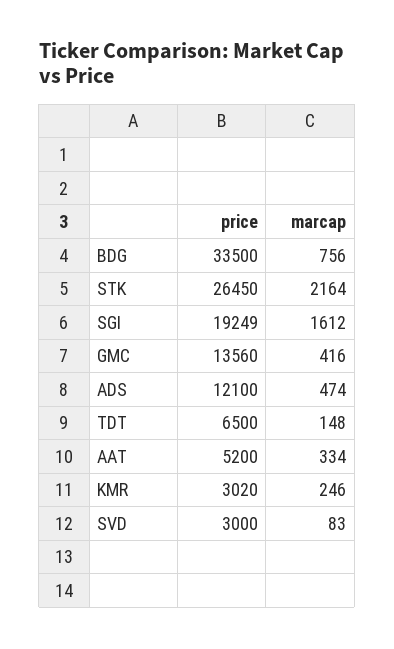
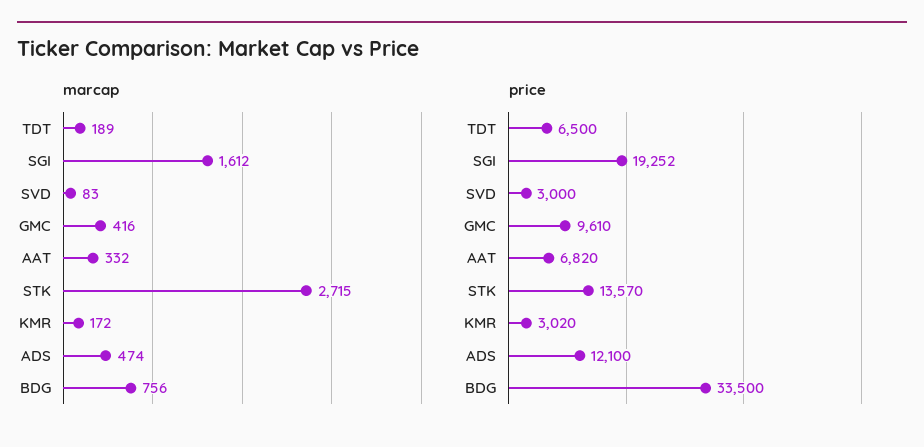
price, STK: 26450 -> 13570
marcap, STK: 2164 -> 2715
price, SGI: 19249 -> 19252
price, GMC: 13560 -> 9610
marcap, TDT: 148 -> 189
price, AAT: 5200 -> 6820
marcap, AAT: 334 -> 332
marcap, KMR: 246 -> 172

